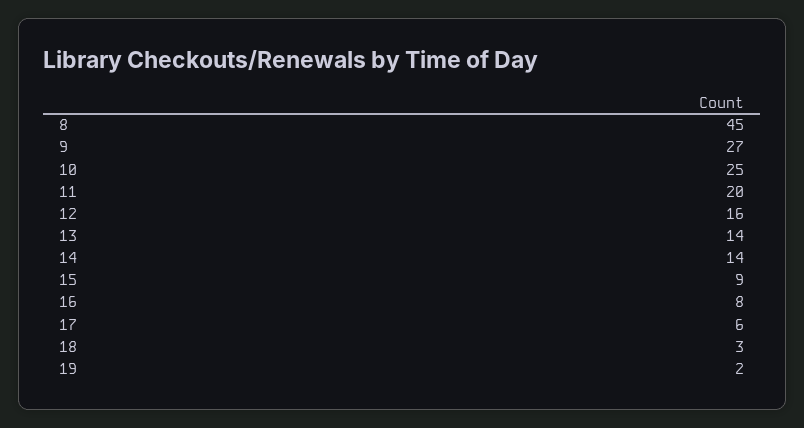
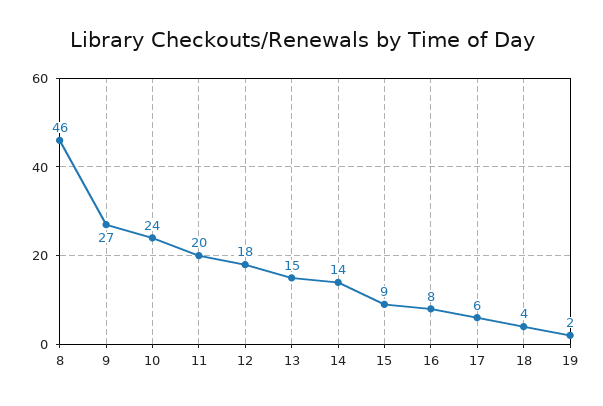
8: 45 -> 46
10: 25 -> 24
12: 16 -> 18
13: 14 -> 15
18: 3 -> 4

